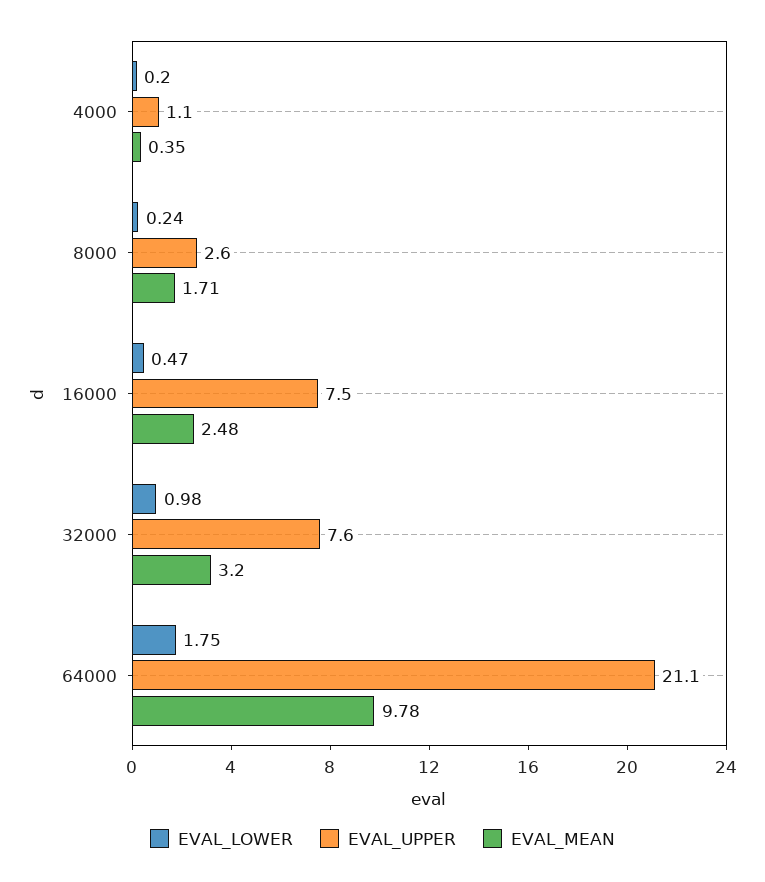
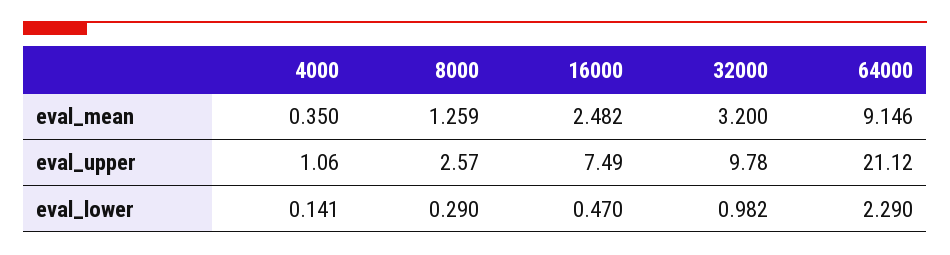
EVAL_LOWER, 4000: 0.2 -> 0.141
EVAL_LOWER, 8000: 0.24 -> 0.29
EVAL_MEAN, 8000: 1.71 -> 1.259
EVAL_UPPER, 32000: 7.6 -> 9.78
EVAL_LOWER, 64000: 1.75 -> 2.29
EVAL_MEAN, 64000: 9.78 -> 9.146

